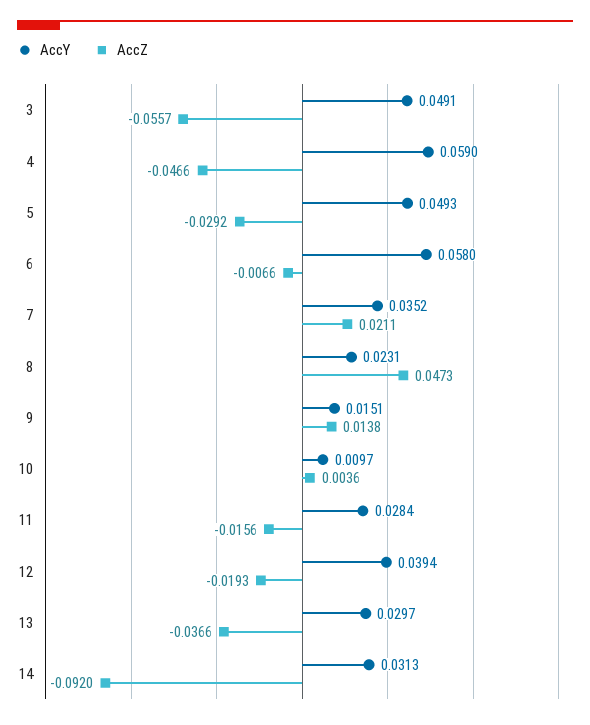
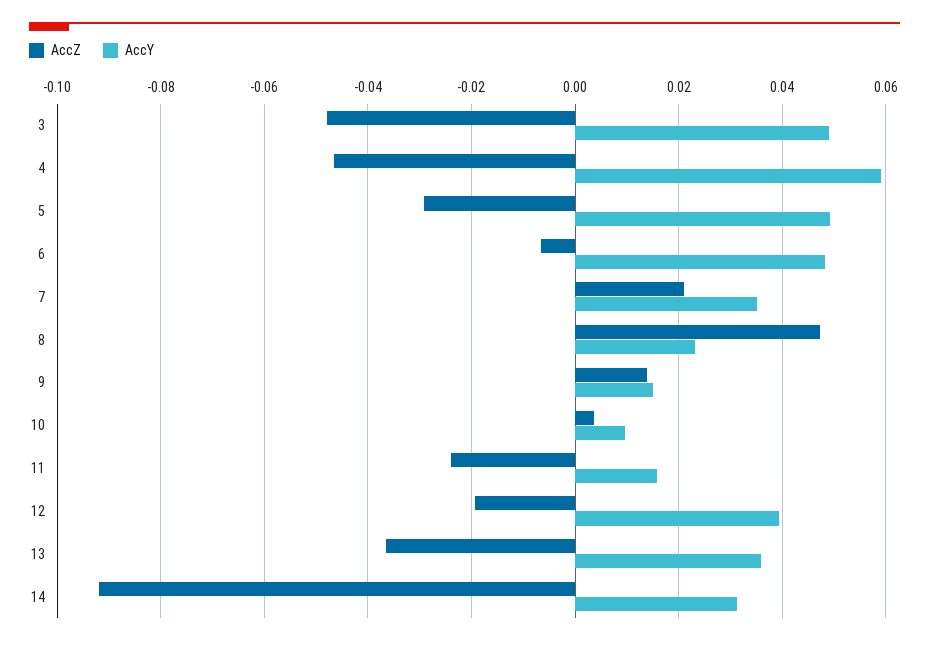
AccZ, 3: -0.0557 -> -0.048
AccY, 6: 0.058 -> 0.048
AccY, 11: 0.0284 -> 0.016
AccZ, 11: -0.0156 -> -0.024
AccY, 13: 0.0297 -> 0.036

